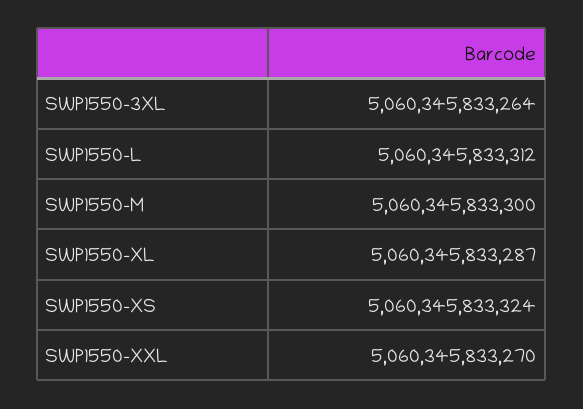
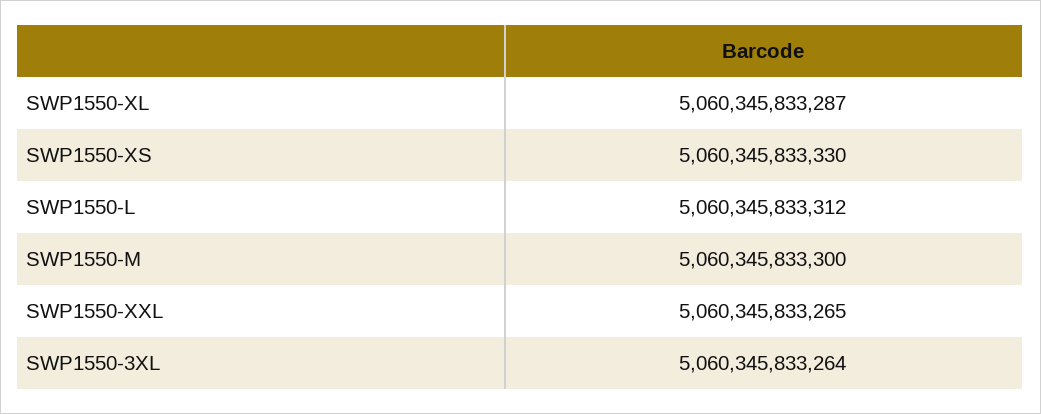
SWP1550-XS: 5060345833324 -> 5060345833330
SWP1550-XXL: 5060345833270 -> 5060345833265

